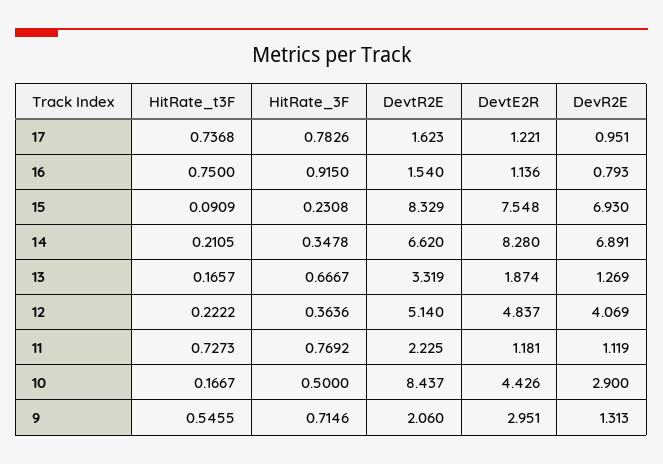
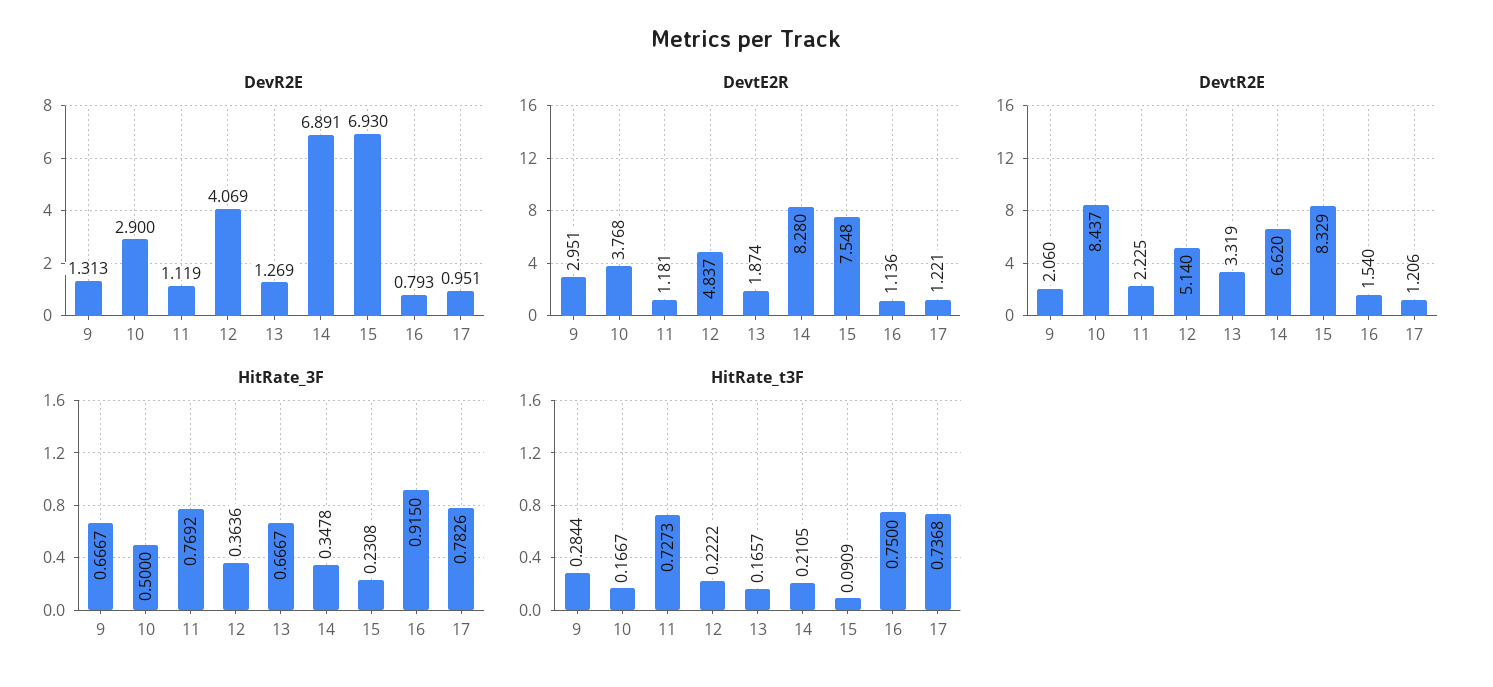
DevtR2E, 17: 1.623 -> 1.206
DevtE2R, 10: 4.426 -> 3.768
HitRate_t3F, 9: 0.5455 -> 0.2844
HitRate_3F, 9: 0.7146 -> 0.6667

